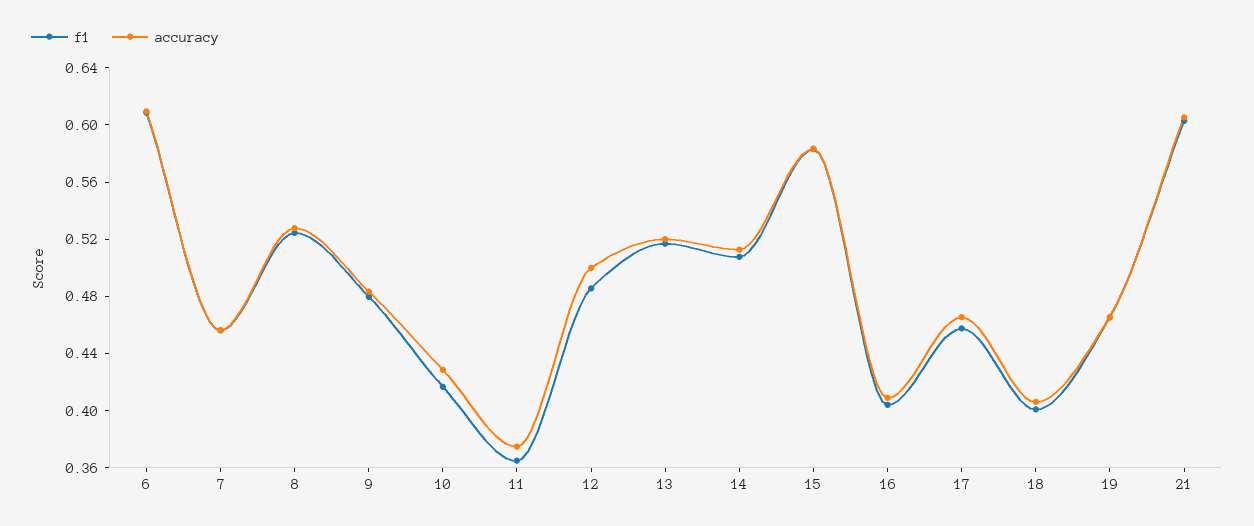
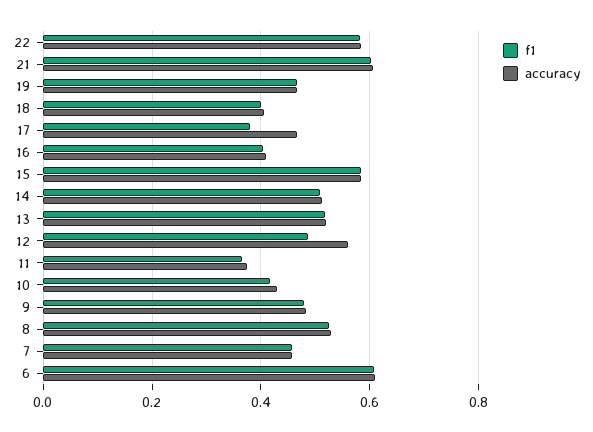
accuracy, 12: 0.5 -> 0.56
f1, 17: 0.46 -> 0.38
f1, 22: none -> 0.58
accuracy, 22: none -> 0.58

